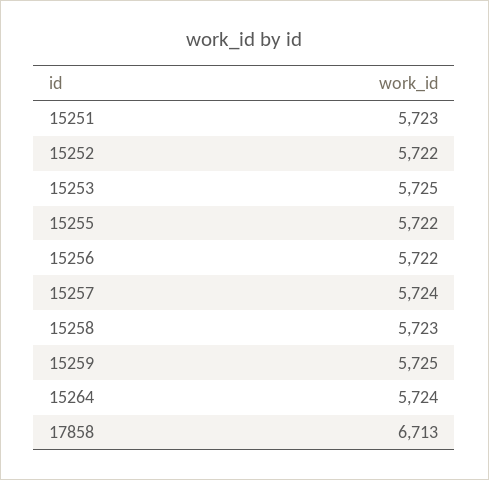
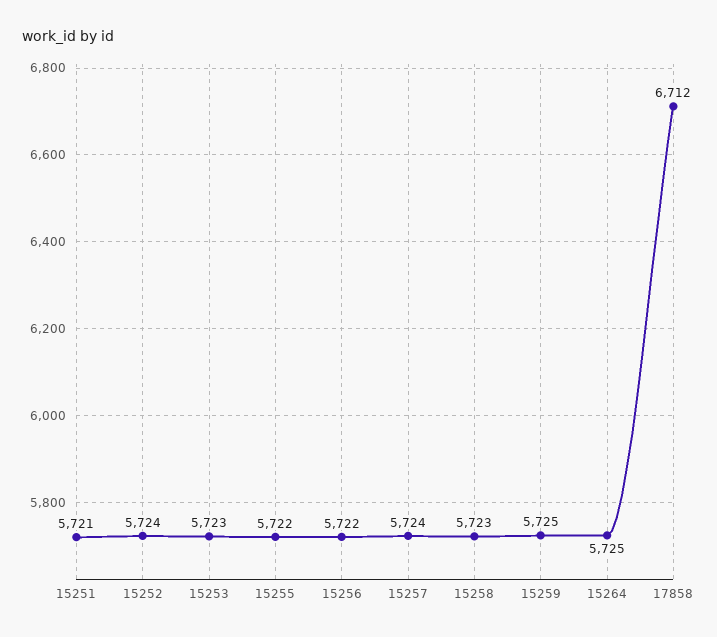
15251: 5723 -> 5721
15252: 5722 -> 5724
15253: 5725 -> 5723
15264: 5724 -> 5725
17858: 6713 -> 6712

